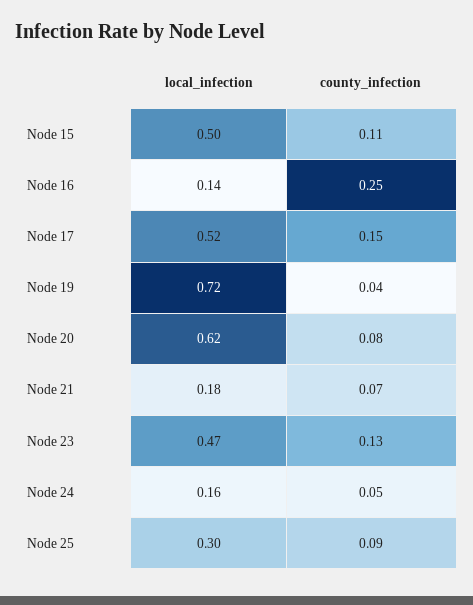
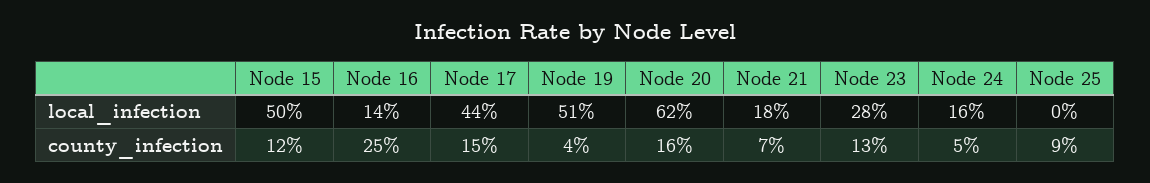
county_infection, Node 15: 0.11 -> 0.12
local_infection, Node 17: 0.52 -> 0.44
local_infection, Node 19: 0.72 -> 0.51
county_infection, Node 20: 0.08 -> 0.16
local_infection, Node 23: 0.47 -> 0.28
local_infection, Node 25: 0.3 -> 0

